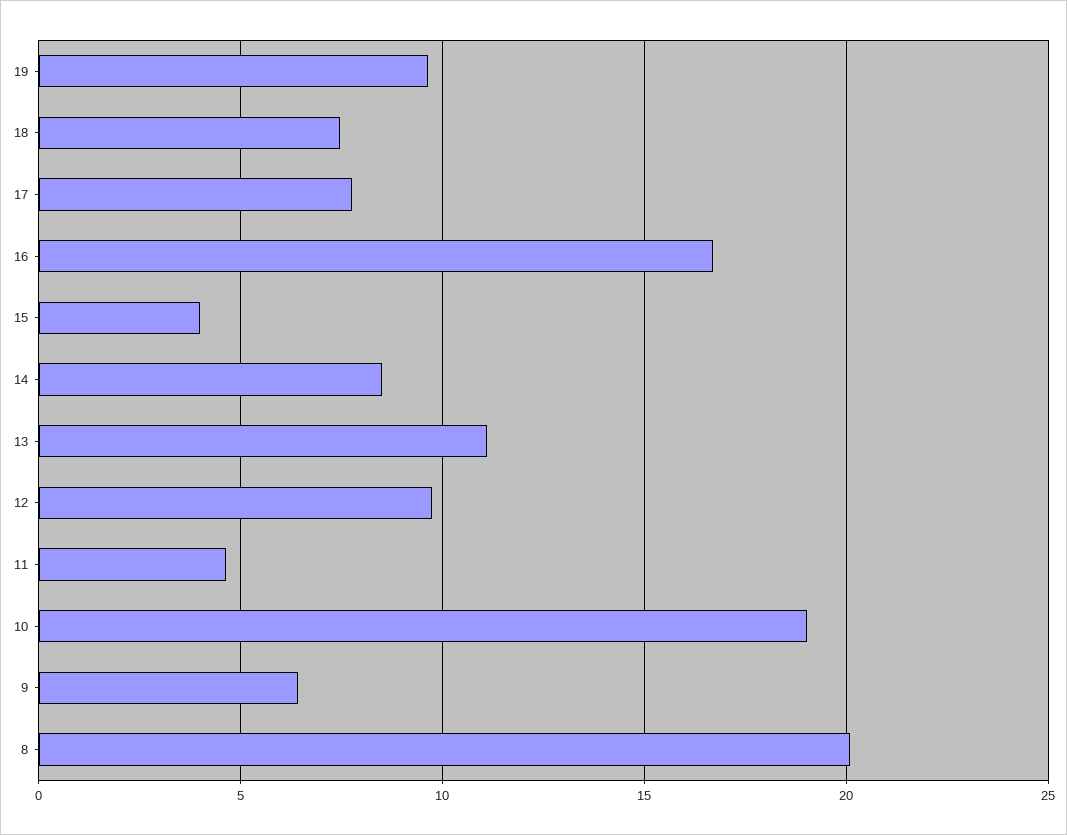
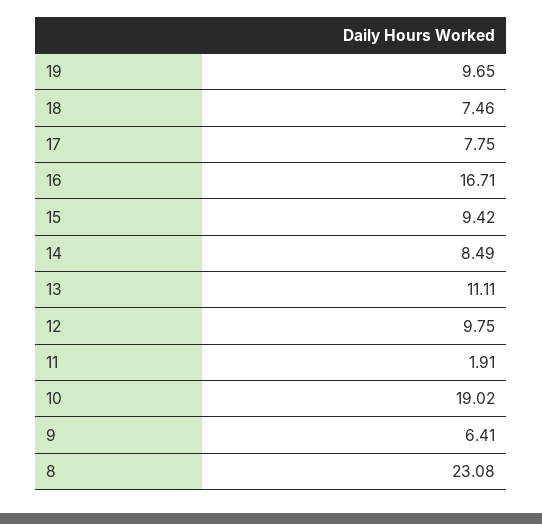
15: 4 -> 9.42
11: 4.5 -> 1.91
8: 20 -> 23.08

